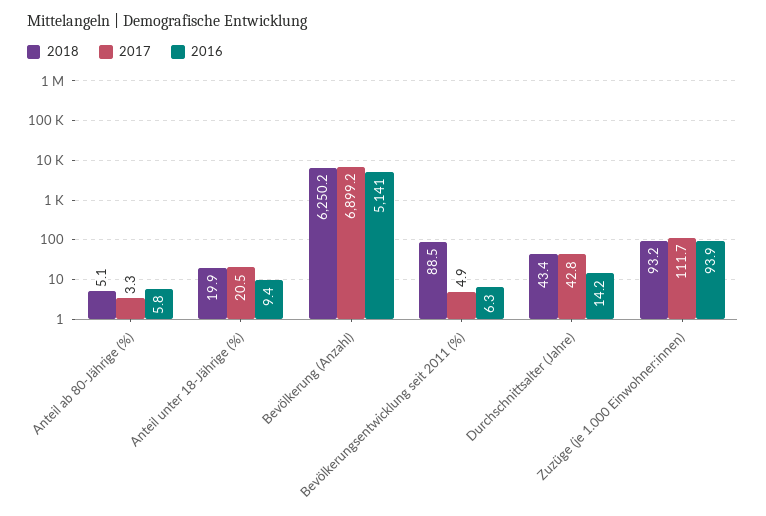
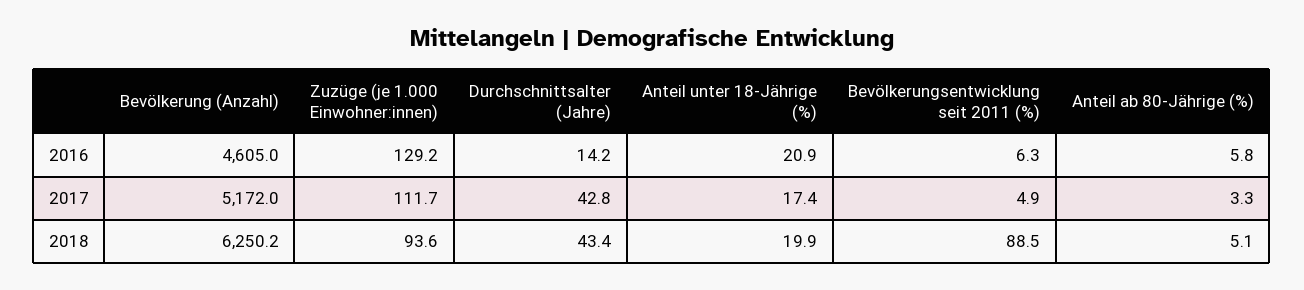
2017, Anteil unter 18-Jährige (%): 20.5 -> 17.4
2016, Anteil unter 18-Jährige (%): 9.4 -> 20.9
2017, Bevölkerung (Anzahl): 6899.2 -> 5172
2016, Bevölkerung (Anzahl): 5141 -> 4605
2018, Zuzüge (je 1.000 Einwohner:innen): 93.2 -> 93.6
2016, Zuzüge (je 1.000 Einwohner:innen): 93.9 -> 129.2

